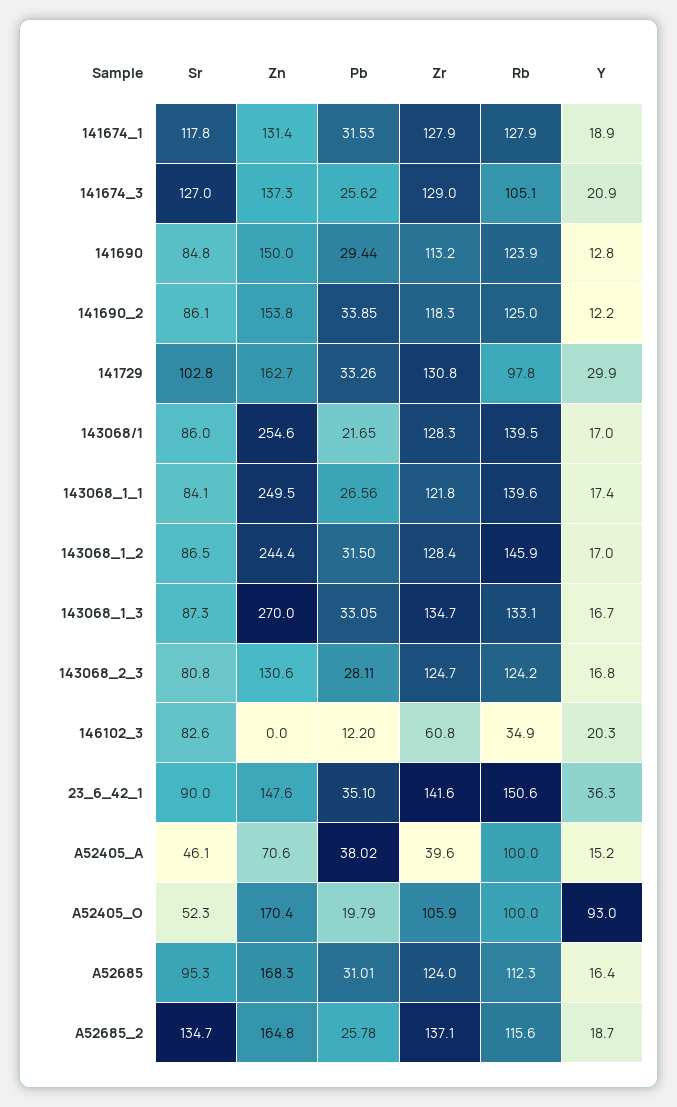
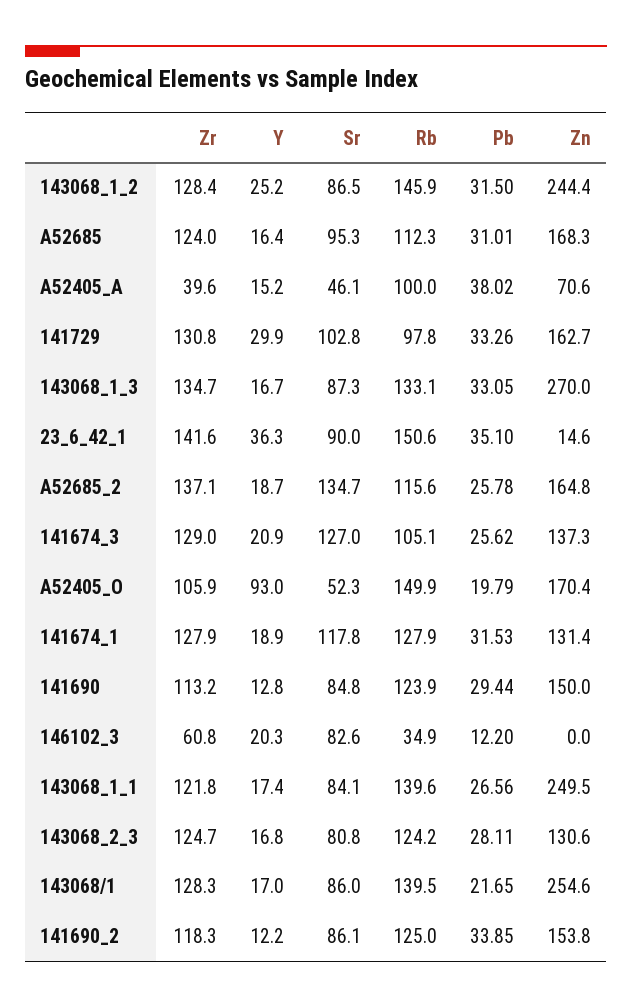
Y, 143068_1_2: 17 -> 25.2
Zn, 23_6_42_1: 147.6 -> 14.6
Rb, A52405_O: 100 -> 149.9

